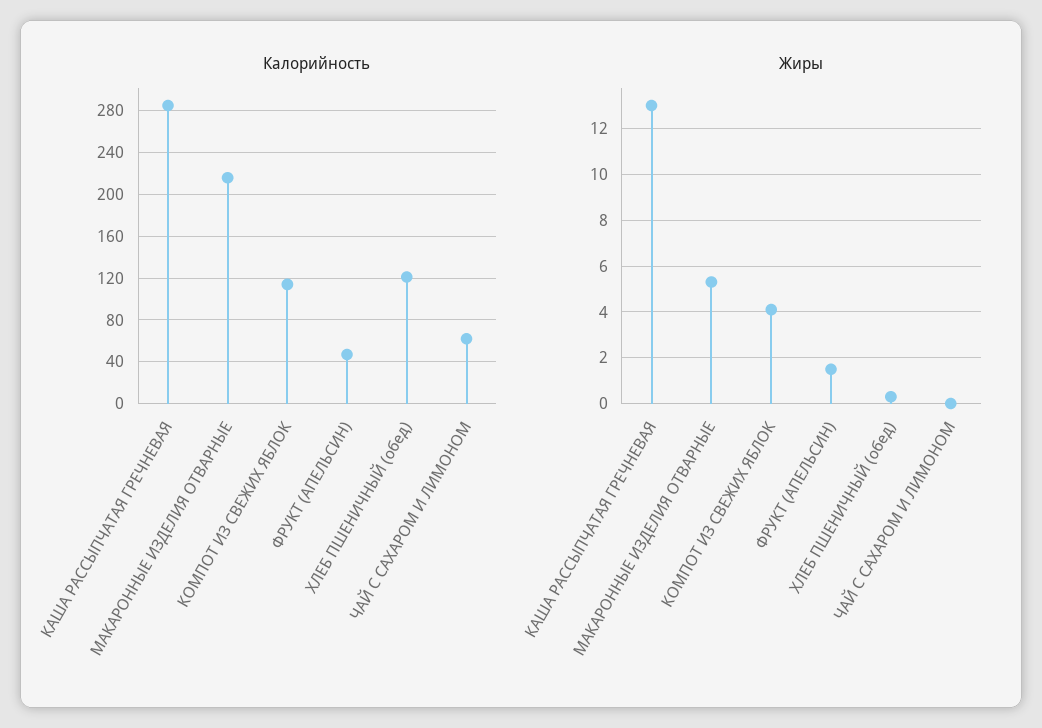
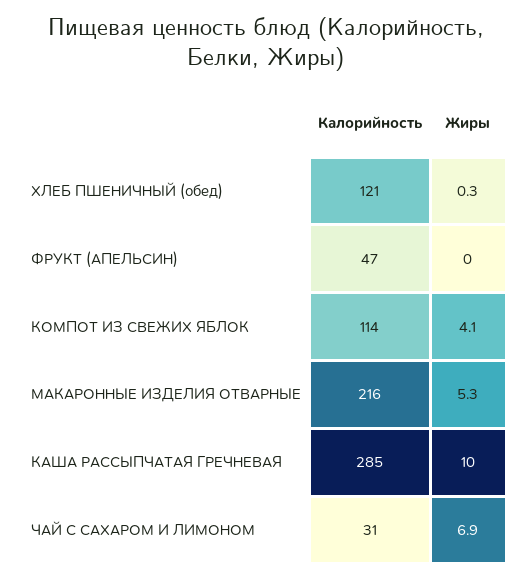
Калорийность, ЧАЙ С САХАРОМ И ЛИМОНОМ: 60 -> 31
Жиры, КАША РАССЫПЧАТАЯ ГРЕЧНЕВАЯ: 13 -> 10
Жиры, ФРУКТ (АПЕЛЬСИН): 1.5 -> 0
Жиры, ЧАЙ С САХАРОМ И ЛИМОНОМ: 0 -> 6.9

